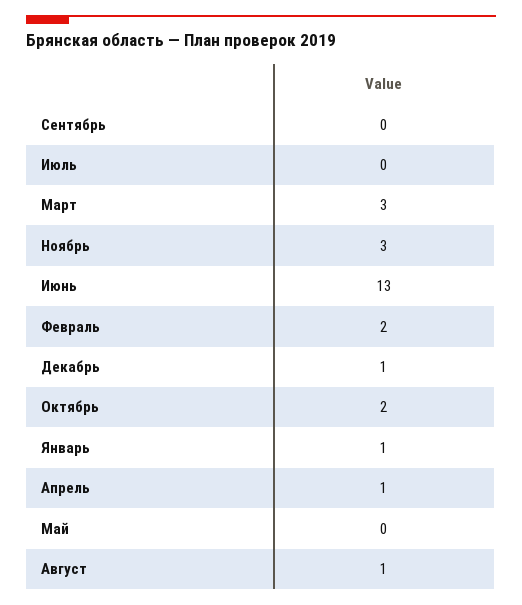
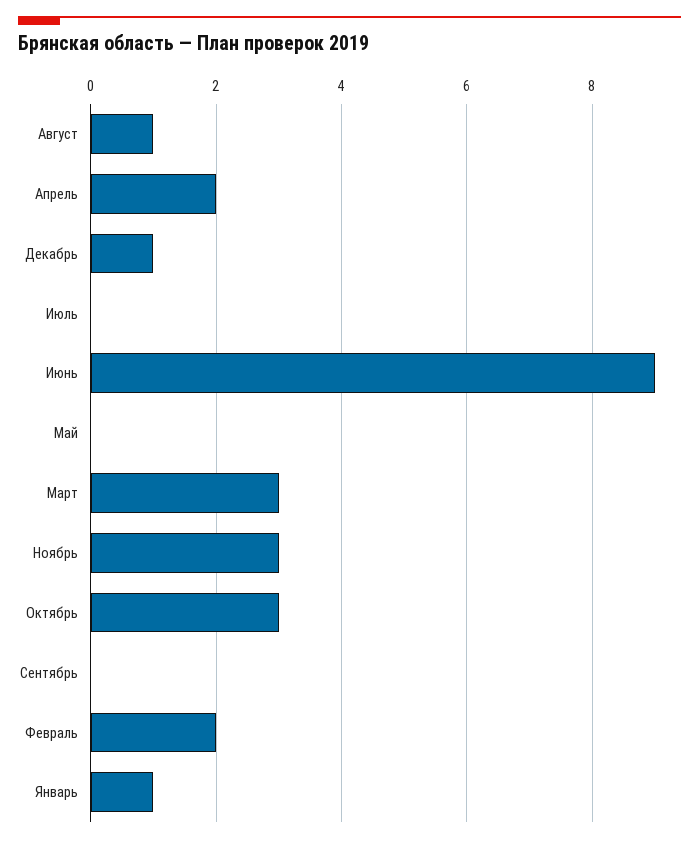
Июнь: 13 -> 9
Октябрь: 2 -> 3
Апрель: 1 -> 2

